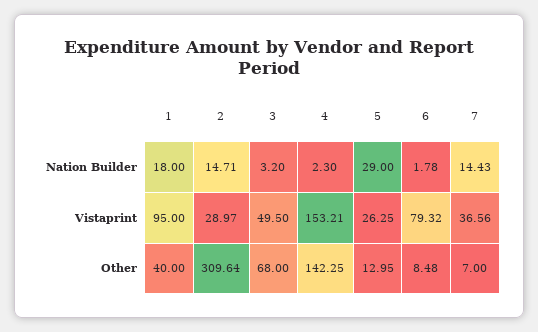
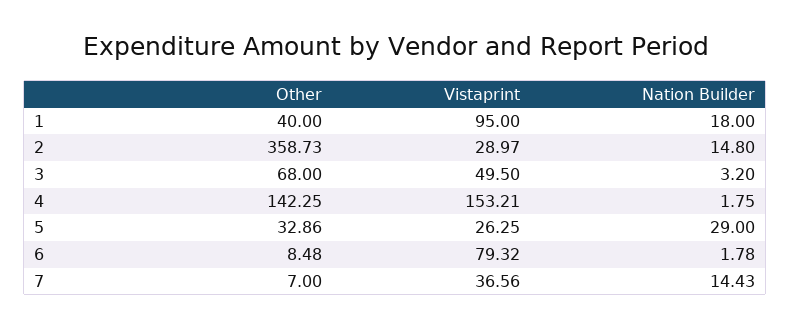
2, Nation Builder: 14.71 -> 14.8
4, Nation Builder: 2.3 -> 1.75
2, Other: 309.64 -> 358.73
5, Other: 12.95 -> 32.86

